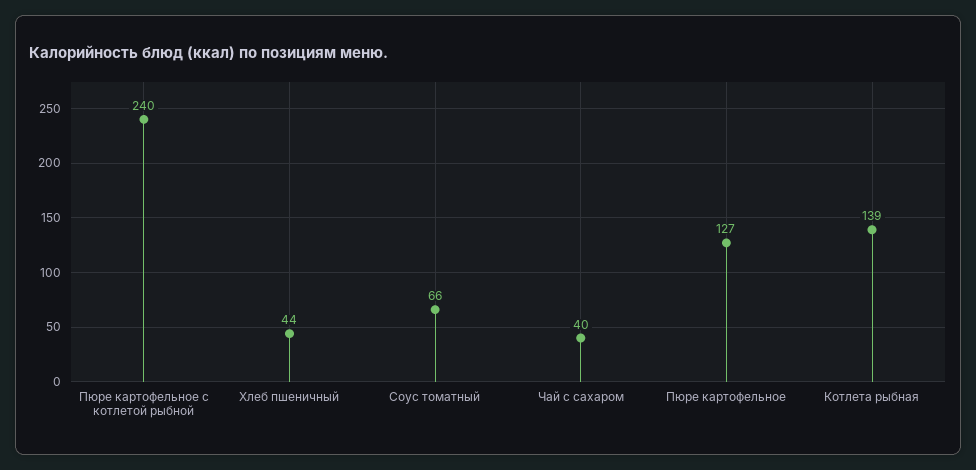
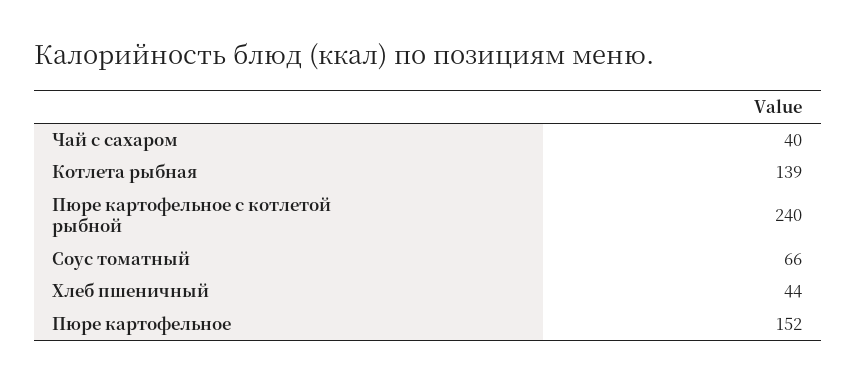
Пюре картофельное: 127 -> 152

